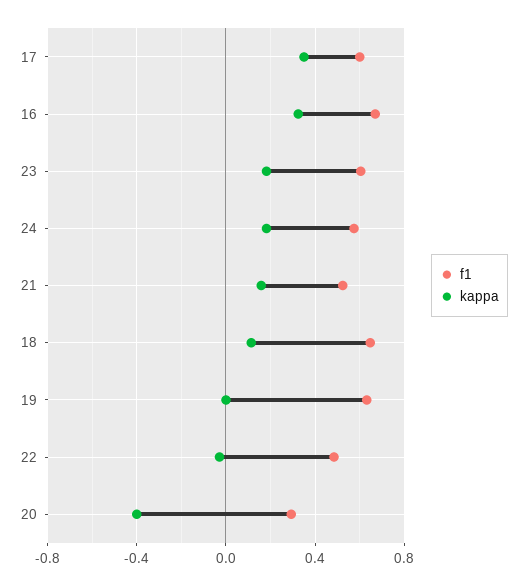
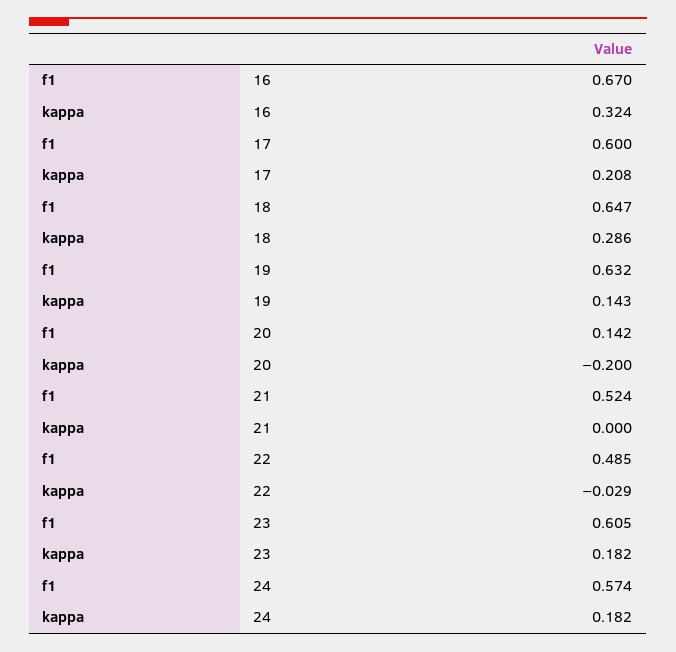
kappa, 17: 0.35 -> 0.208
kappa, 21: 0.15 -> 0
kappa, 18: 0.1 -> 0.286
kappa, 19: 0 -> 0.143
f1, 20: 0.3 -> 0.142
kappa, 20: -0.4 -> -0.2

